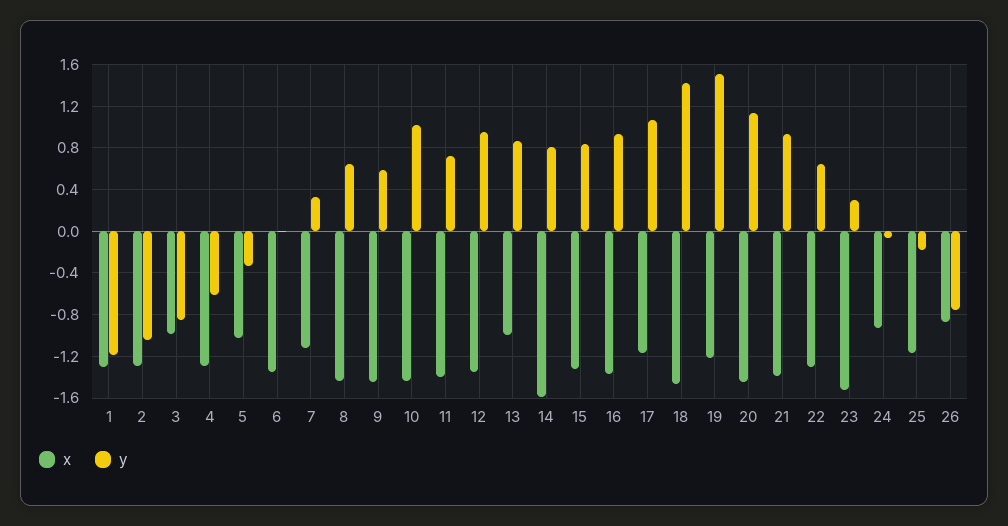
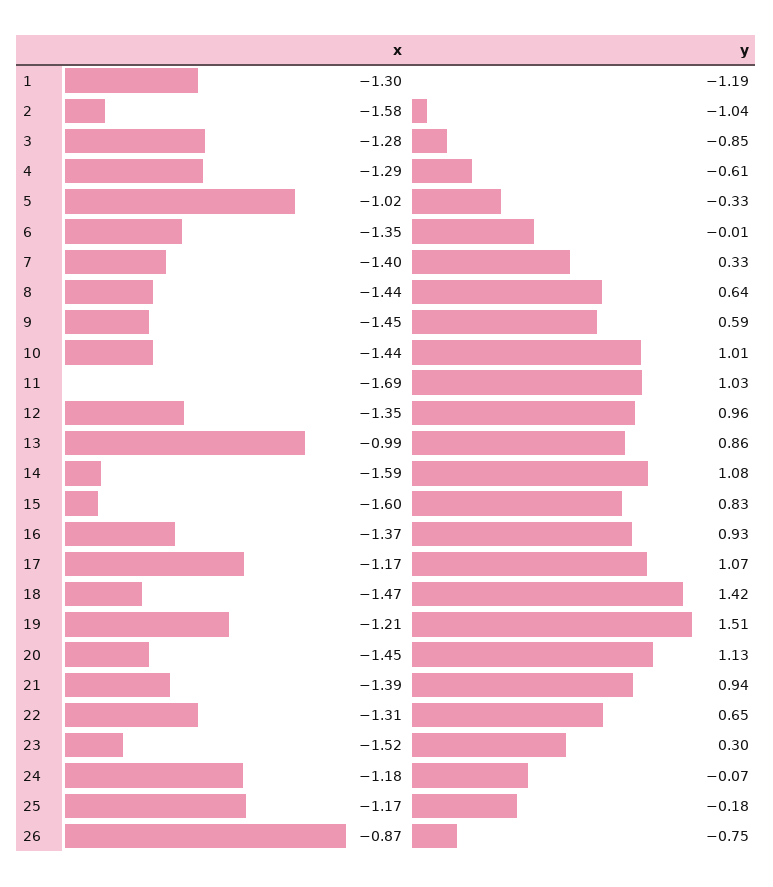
x, 2: -1.3 -> -1.58
x, 3: -1 -> -1.28
x, 7: -1.1 -> -1.4
x, 11: -1.4 -> -1.69
y, 11: 0.7 -> 1.03
y, 14: 0.8 -> 1.08
x, 15: -1.3 -> -1.6
x, 24: -0.9 -> -1.18

